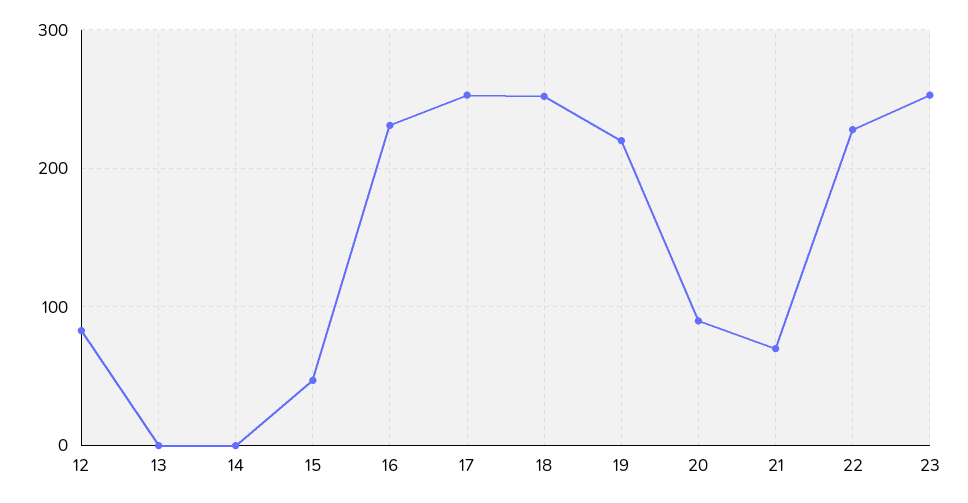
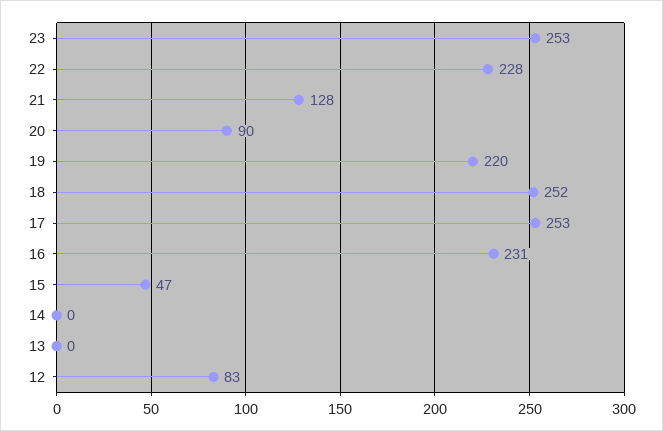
21: 70 -> 128

